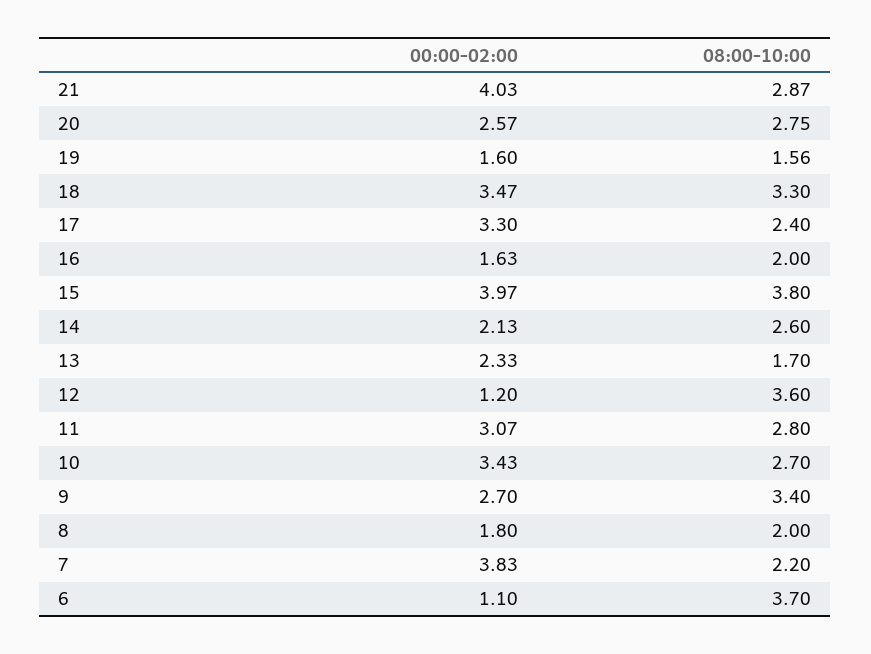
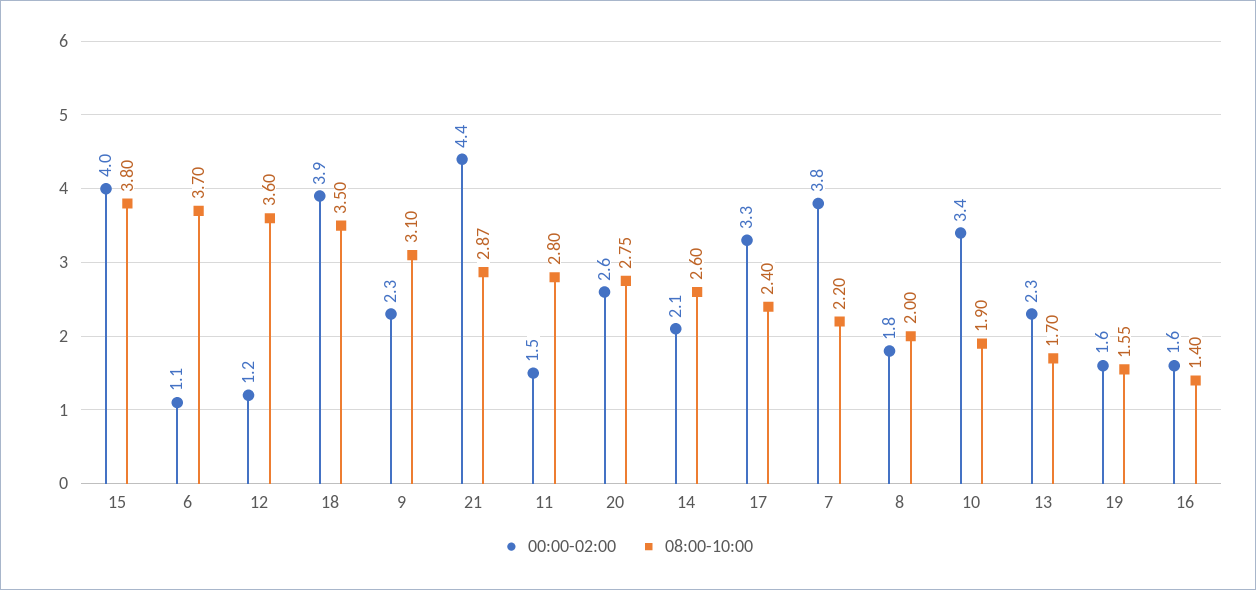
00:00-02:00, 21: 4.03 -> 4.4
08:00-10:00, 19: 1.56 -> 1.55
00:00-02:00, 18: 3.47 -> 3.9
08:00-10:00, 18: 3.3 -> 3.5
08:00-10:00, 16: 2 -> 1.4
00:00-02:00, 11: 3.07 -> 1.5
08:00-10:00, 10: 2.7 -> 1.9
00:00-02:00, 9: 2.7 -> 2.3
08:00-10:00, 9: 3.4 -> 3.1

